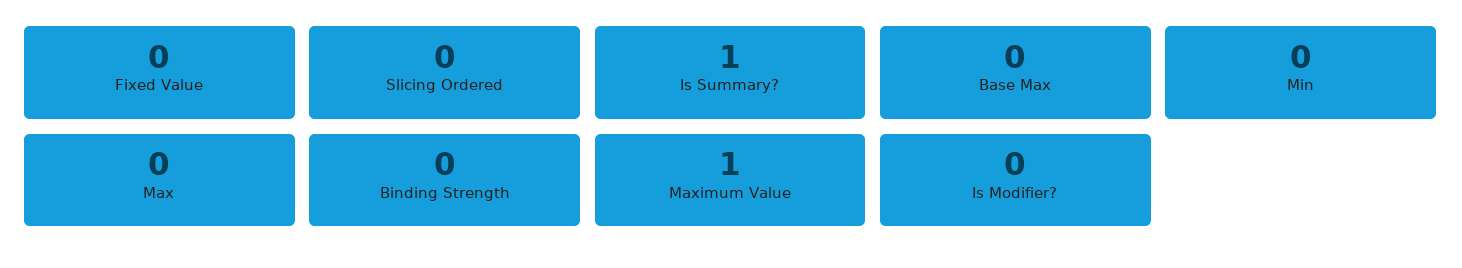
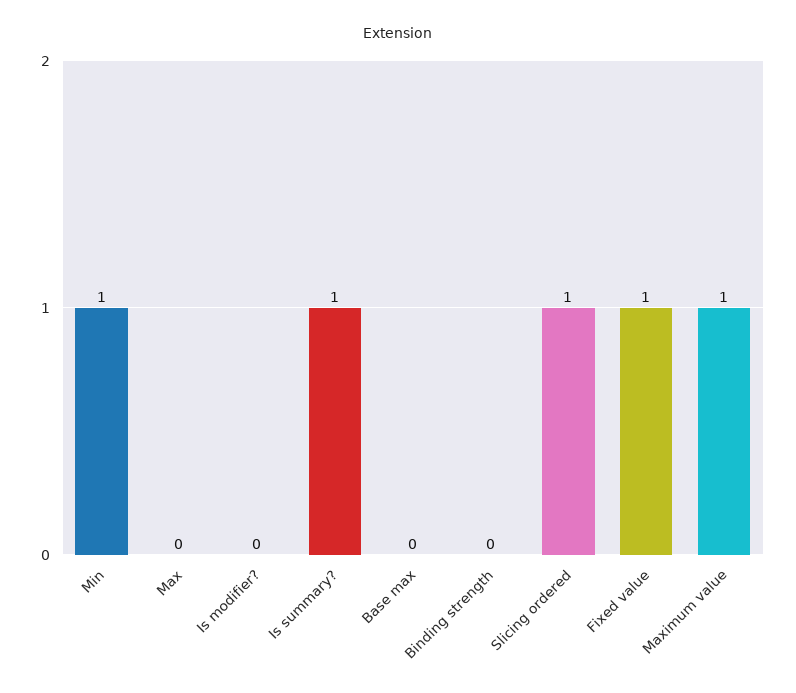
Fixed Value: 0 -> 1
Slicing Ordered: 0 -> 1
Min: 0 -> 1

